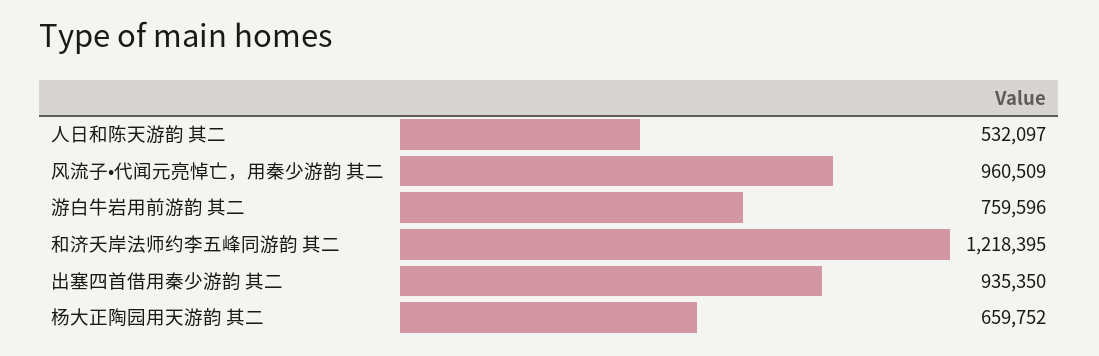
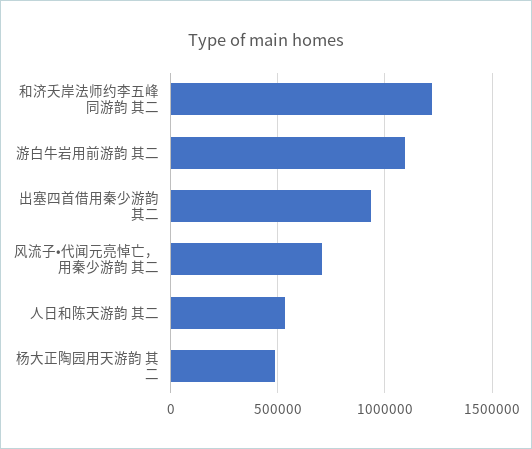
风流子•代闻元亮悼亡，用秦少游韵 其二: 960509 -> 700000
游白牛岩用前游韵 其二: 759596 -> 1100000
杨大正陶园用天游韵 其二: 659752 -> 500000

